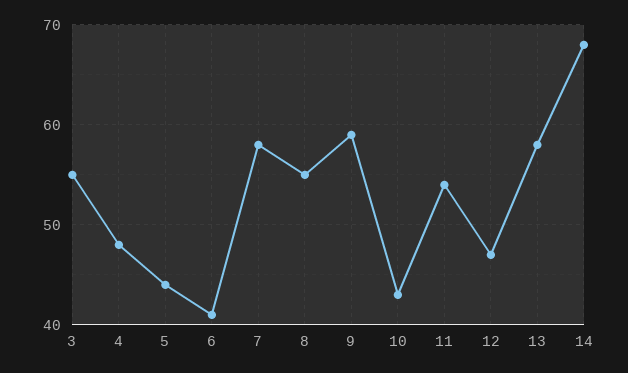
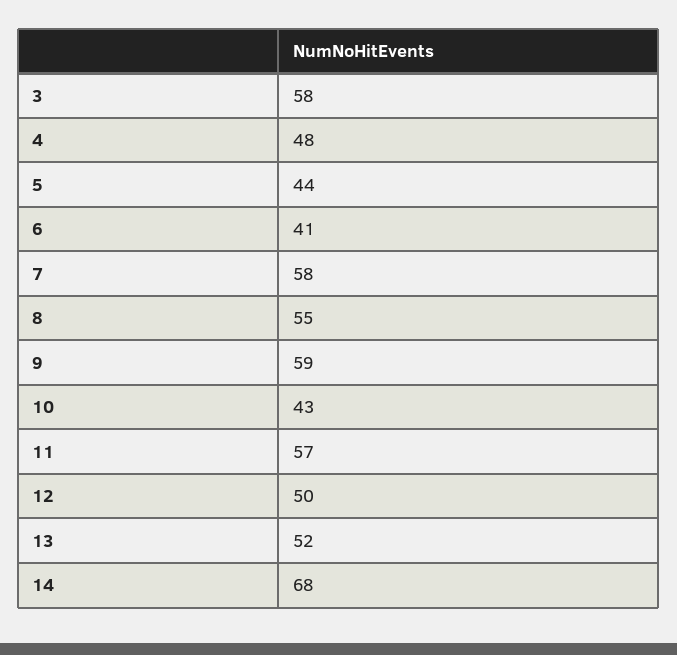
3: 55 -> 58
11: 54 -> 57
12: 47 -> 50
13: 58 -> 52

